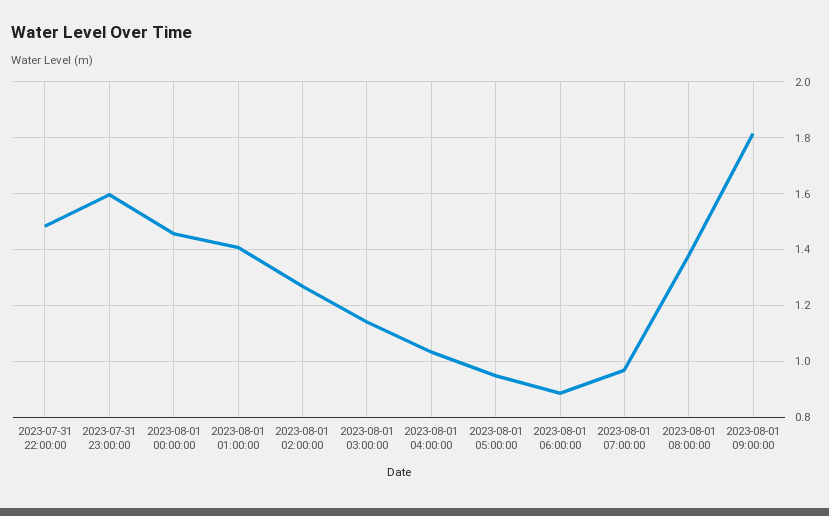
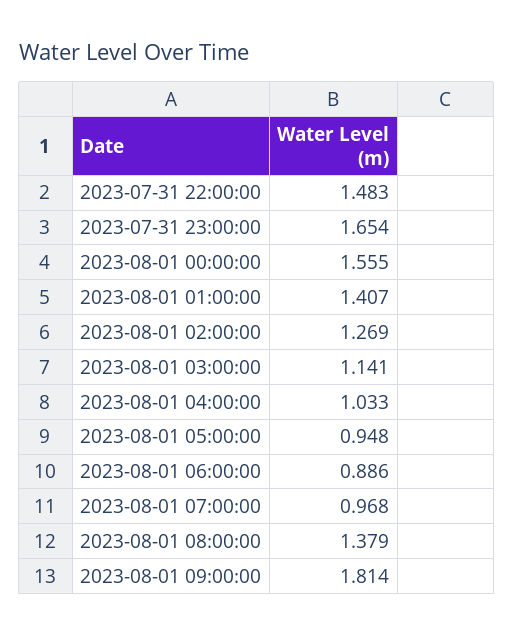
2023-07-31 23:00:00: 1.6 -> 1.654
2023-08-01 00:00:00: 1.45 -> 1.555

